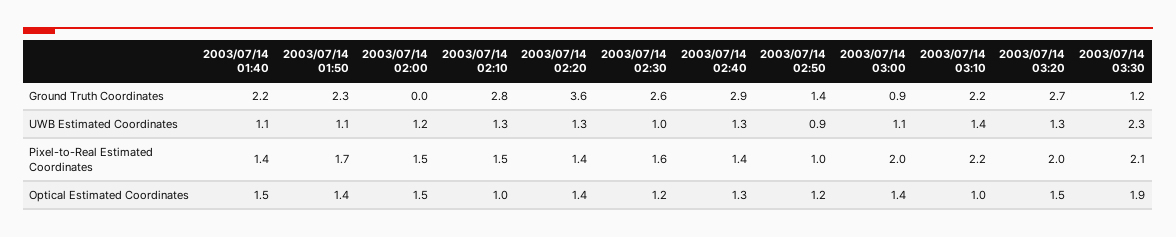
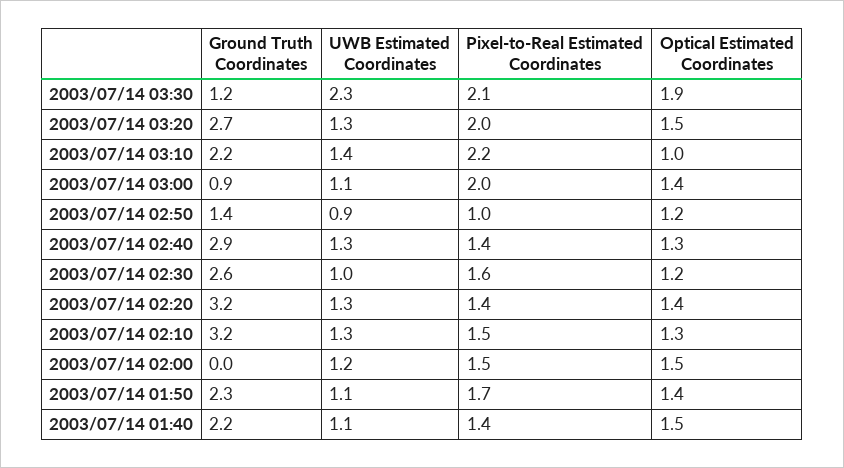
2003/07/14 02:10, Ground Truth Coordinates: 2.8 -> 3.2
2003/07/14 02:20, Ground Truth Coordinates: 3.6 -> 3.2
2003/07/14 02:10, Optical Estimated Coordinates: 1 -> 1.3

